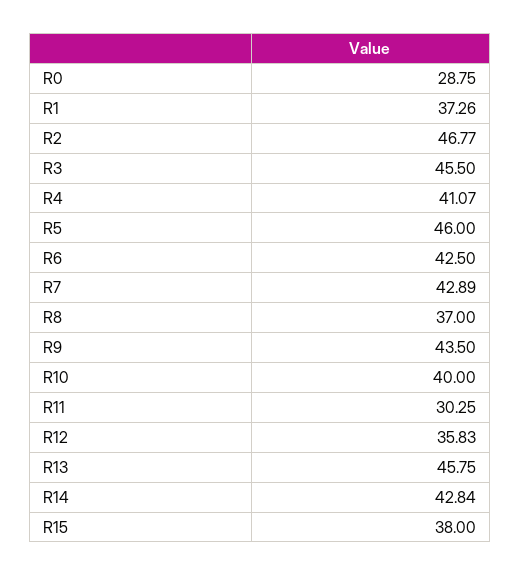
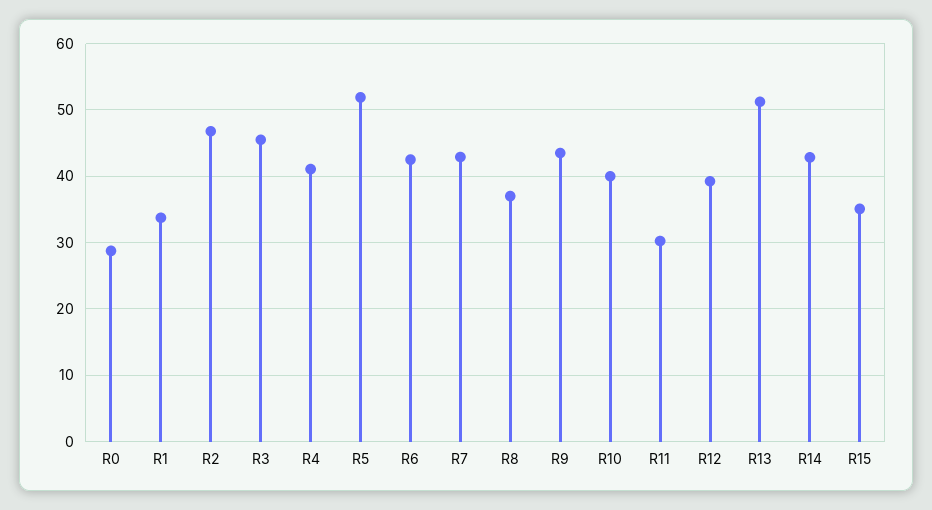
R1: 37.26 -> 34
R5: 46 -> 52
R12: 35.83 -> 39
R13: 45.75 -> 51
R15: 38 -> 35

